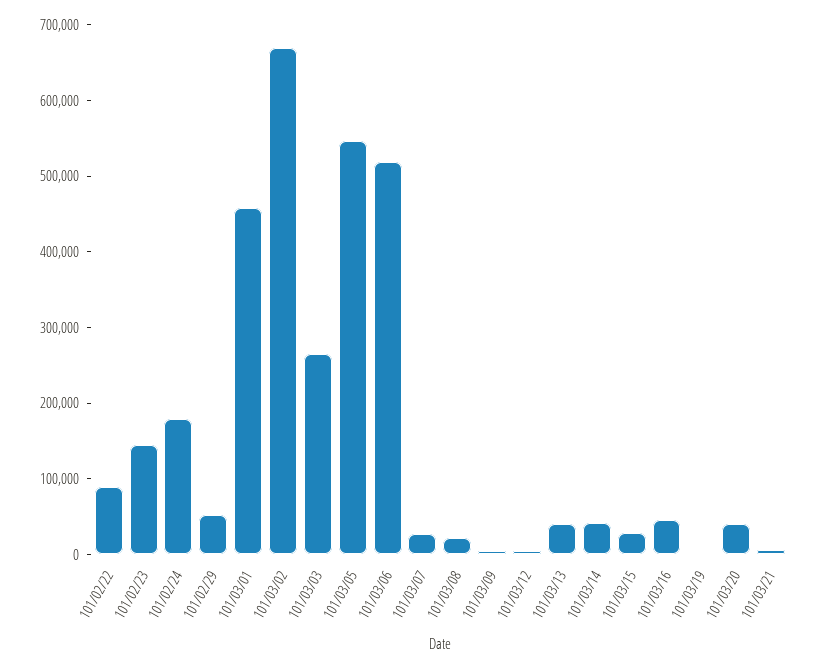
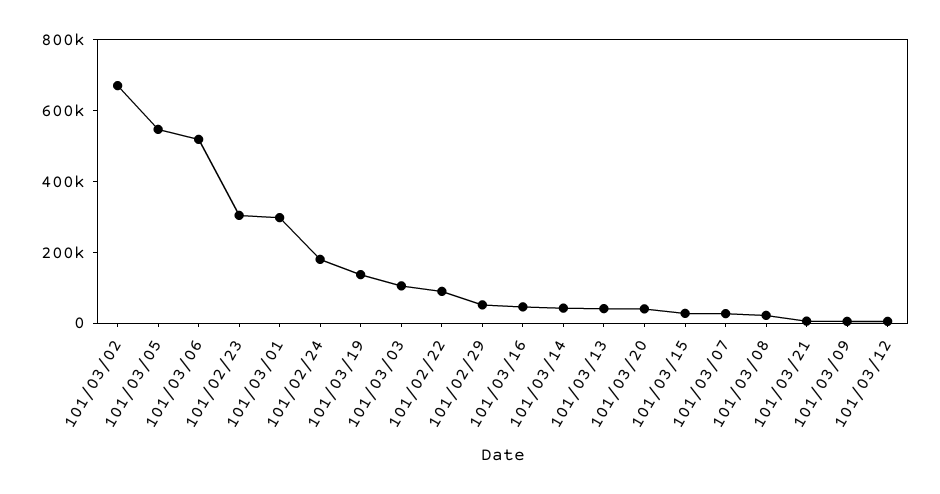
101/02/23: 140000 -> 300000
101/03/01: 460000 -> 300000
101/03/03: 260000 -> 100000
101/03/19: 0 -> 150000

